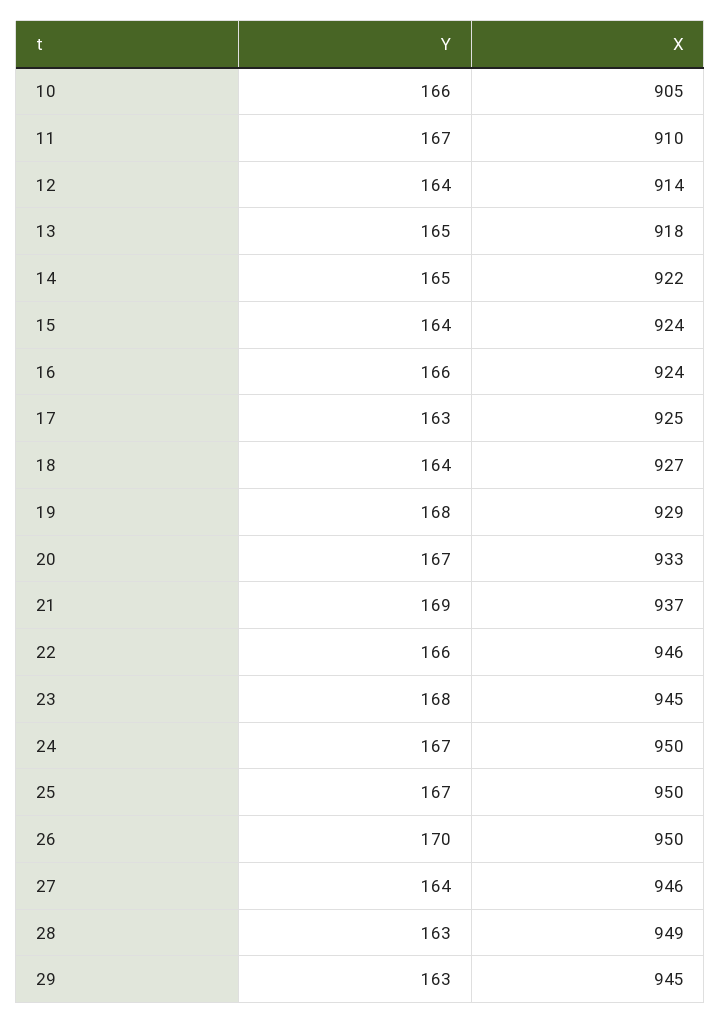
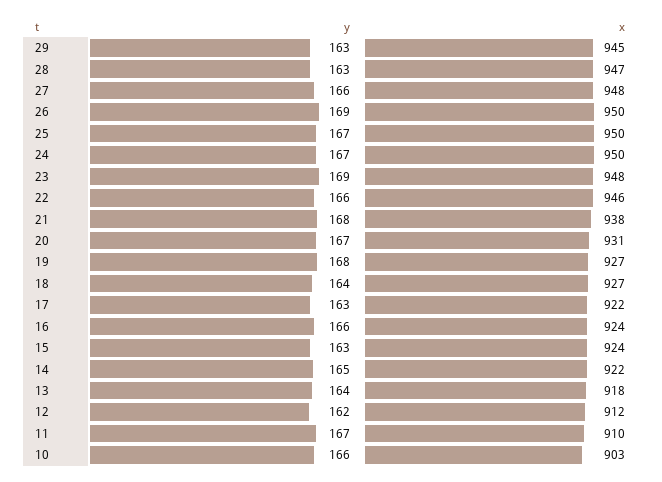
X, 10: 905 -> 903
Y, 12: 164 -> 162
X, 12: 914 -> 912
Y, 13: 165 -> 164
Y, 15: 164 -> 163
X, 17: 925 -> 922
X, 19: 929 -> 927
X, 20: 933 -> 931
Y, 21: 169 -> 168
X, 21: 937 -> 938
Y, 23: 168 -> 169
X, 23: 945 -> 948
Y, 26: 170 -> 169
Y, 27: 164 -> 166
X, 27: 946 -> 948
X, 28: 949 -> 947

